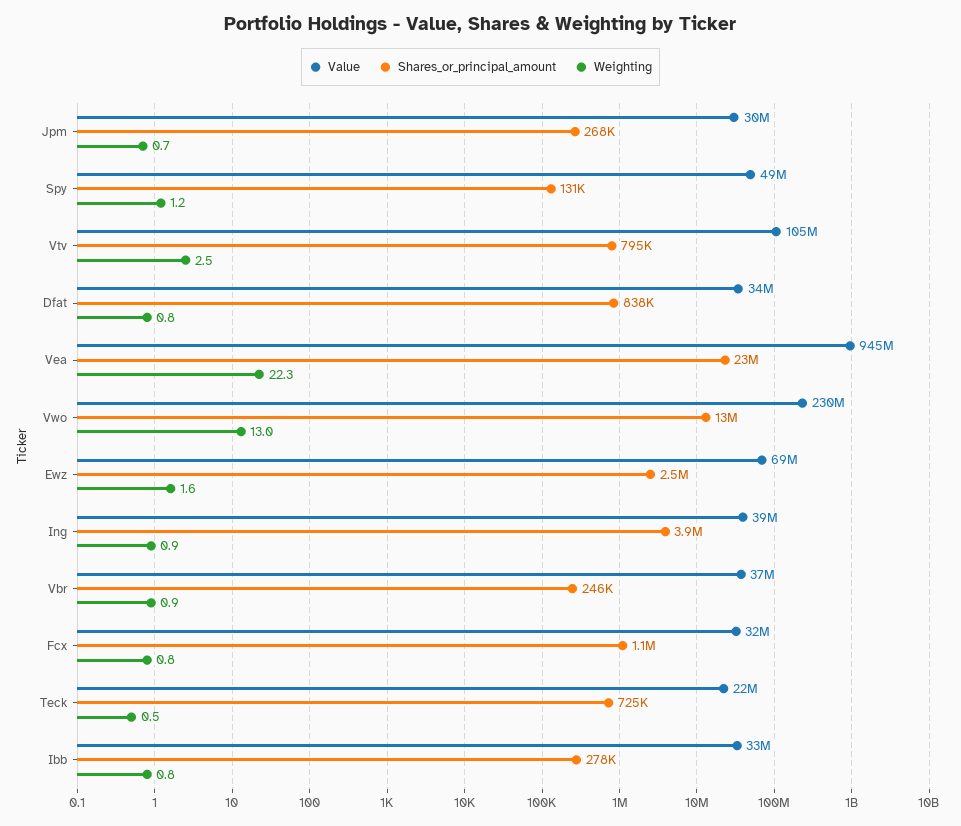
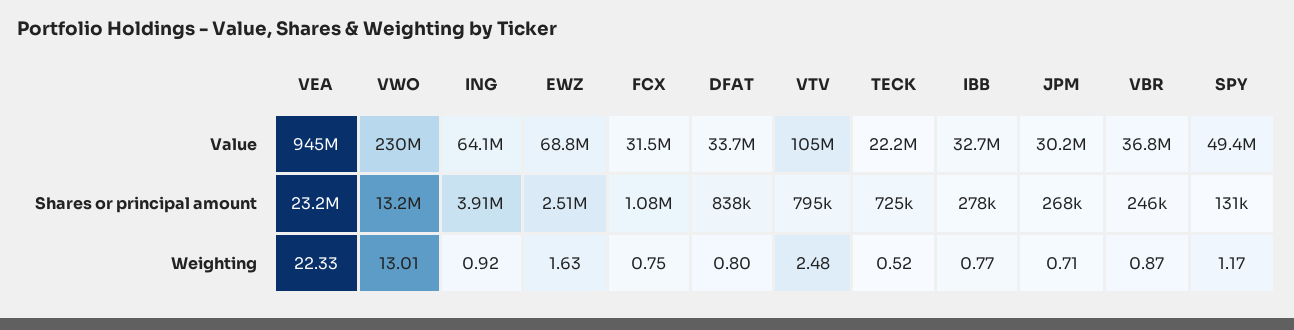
Value, Ing: 39000000 -> 64100000

